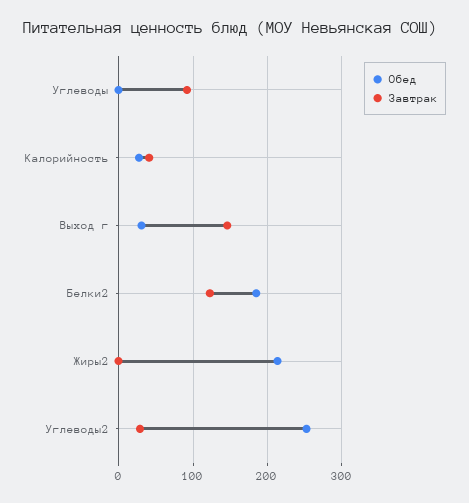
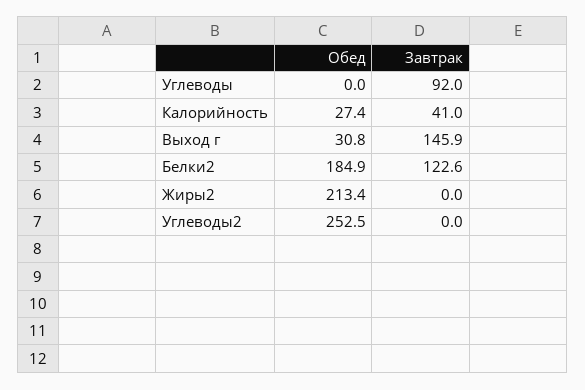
Завтрак, Углеводы2: 30 -> 0

